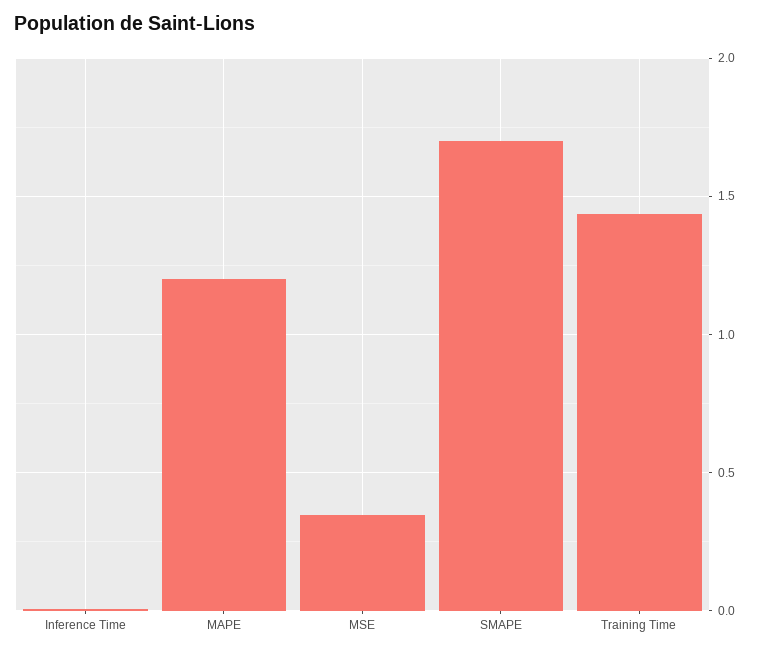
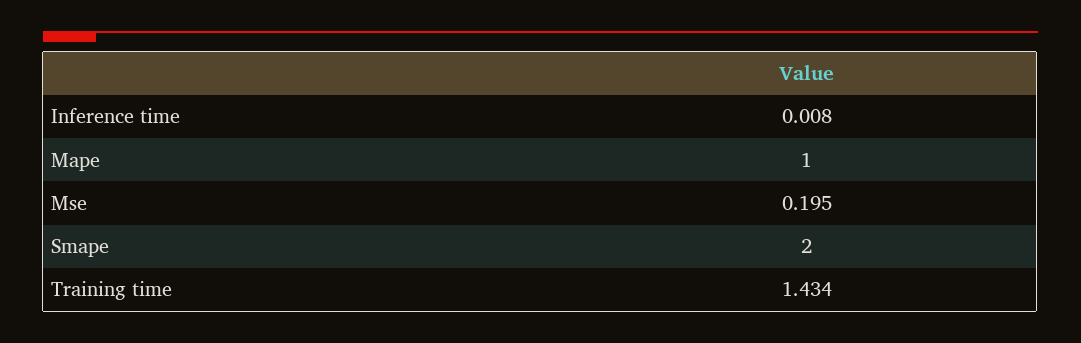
MAPE: 1.2 -> 1
MSE: 0.35 -> 0.195
SMAPE: 1.7 -> 2

